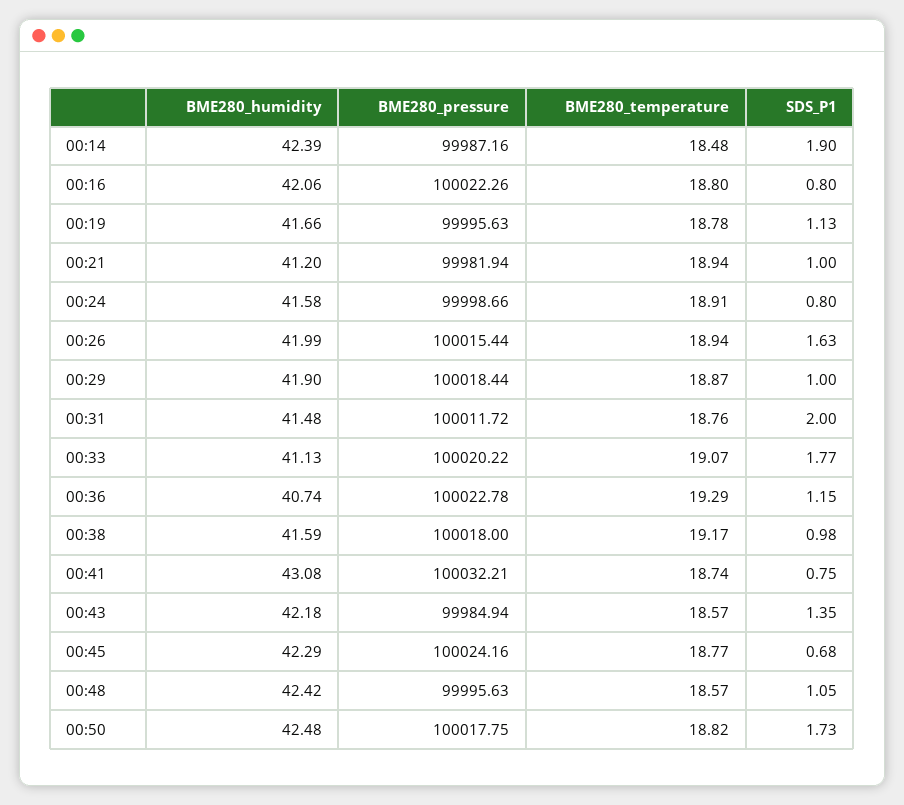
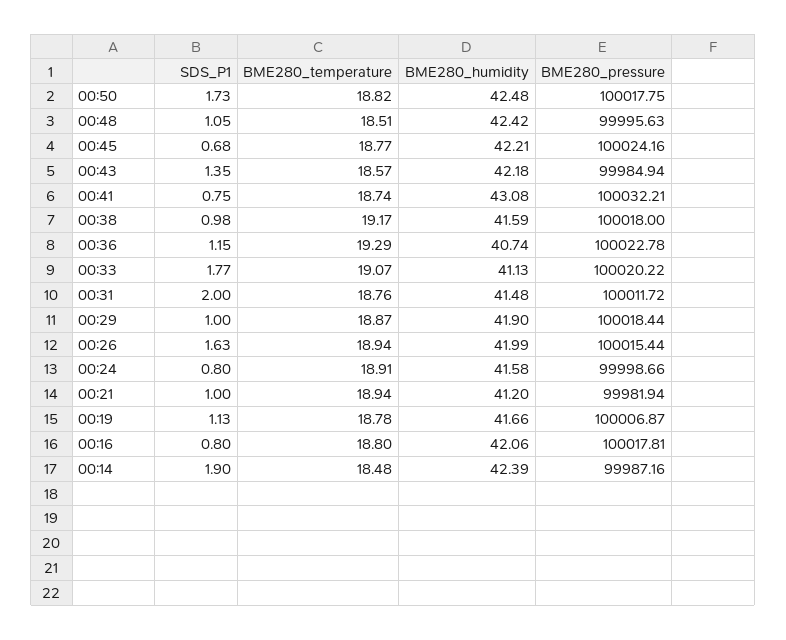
BME280_pressure, 00:16: 100022.26 -> 100017.81
BME280_pressure, 00:19: 99995.63 -> 100006.87
BME280_humidity, 00:45: 42.29 -> 42.21
BME280_temperature, 00:48: 18.57 -> 18.51

